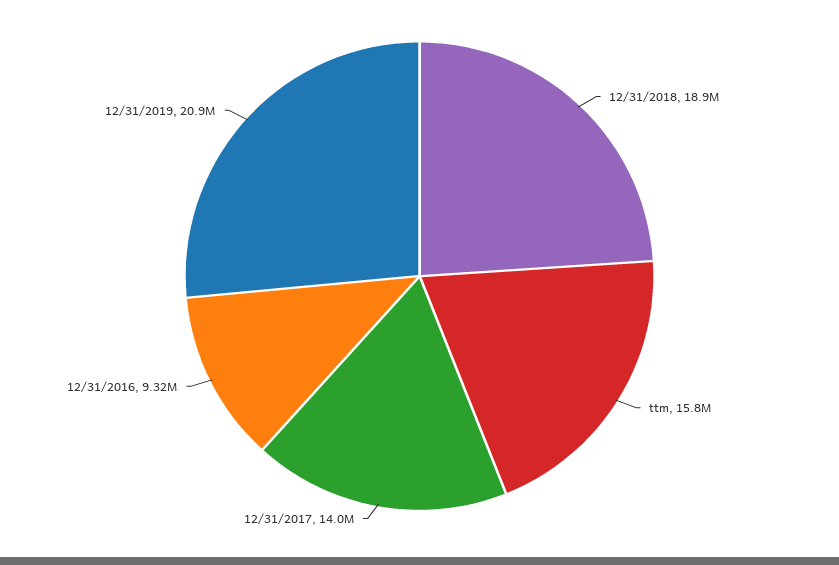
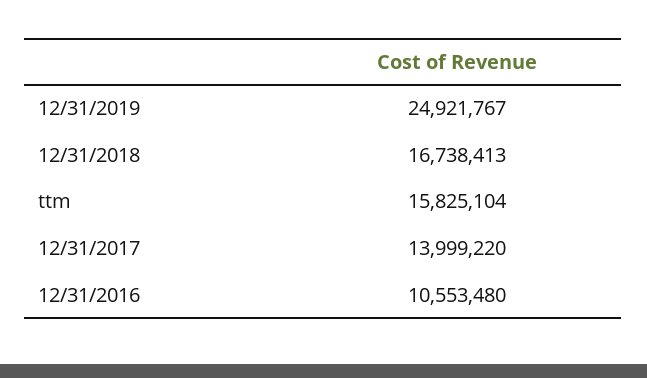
12/31/2018: 18900000 -> 16738413
12/31/2016: 9320000 -> 10553480
12/31/2019: 20900000 -> 24921767

